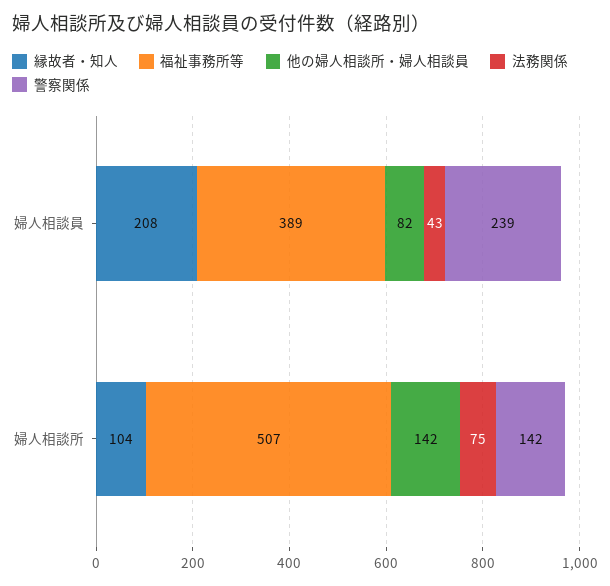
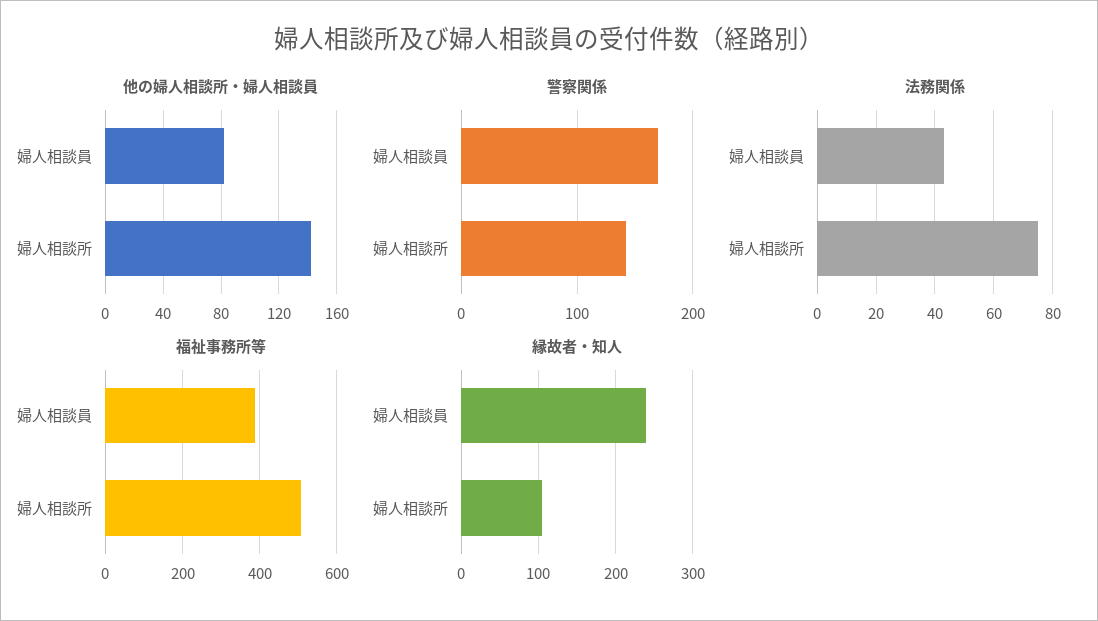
縁故者・知人, 婦人相談員: 208 -> 240
警察関係, 婦人相談員: 239 -> 170

